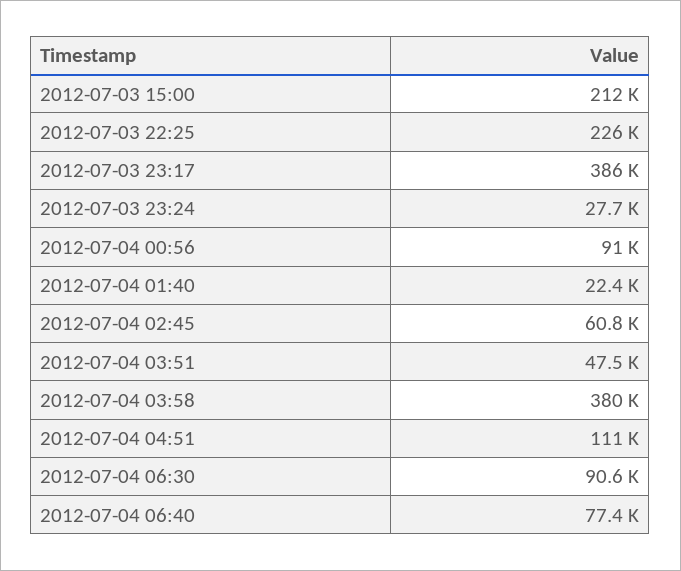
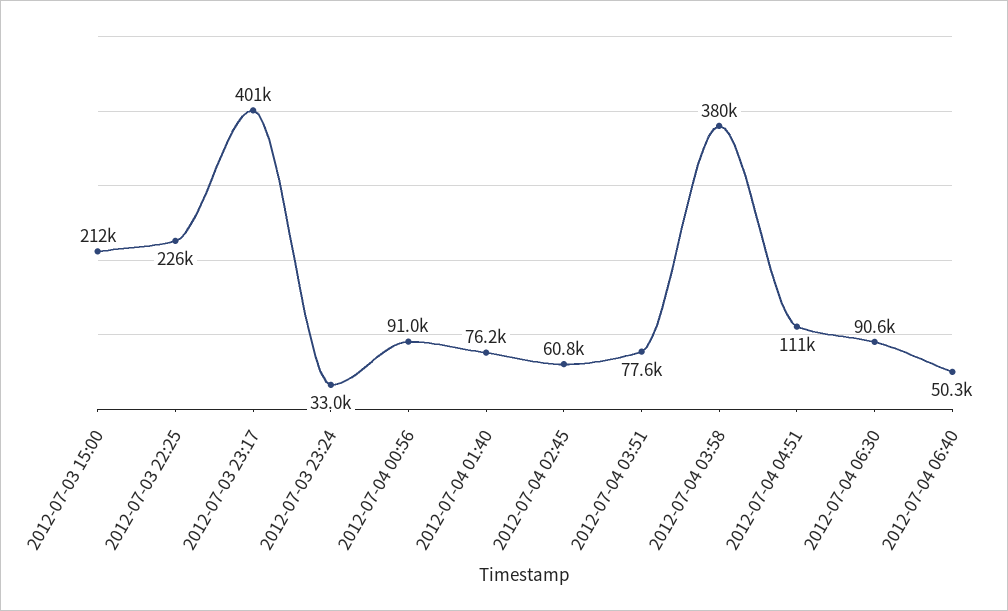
2012-07-03 23:17: 386000 -> 401000
2012-07-03 23:24: 27700 -> 33000
2012-07-04 01:40: 22400 -> 76200
2012-07-04 03:51: 47500 -> 77600
2012-07-04 06:40: 77400 -> 50300

